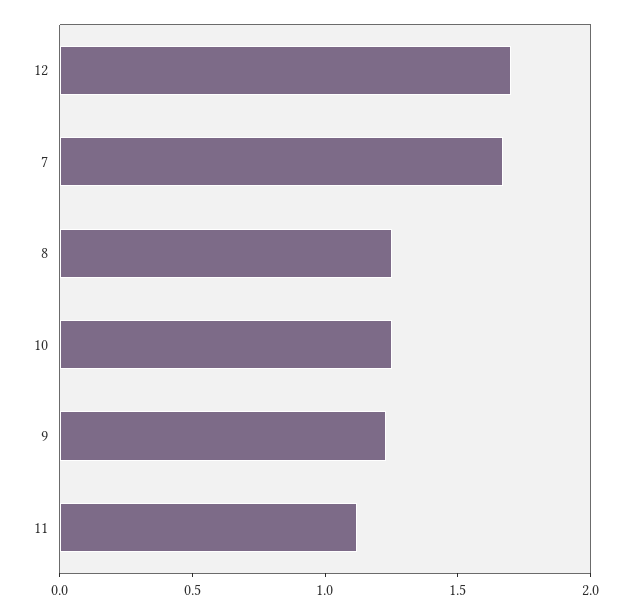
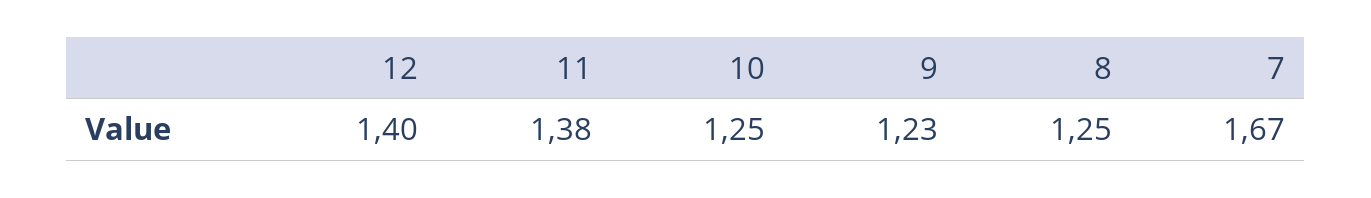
12: 1.7 -> 1.4
11: 1.1 -> 1.38

